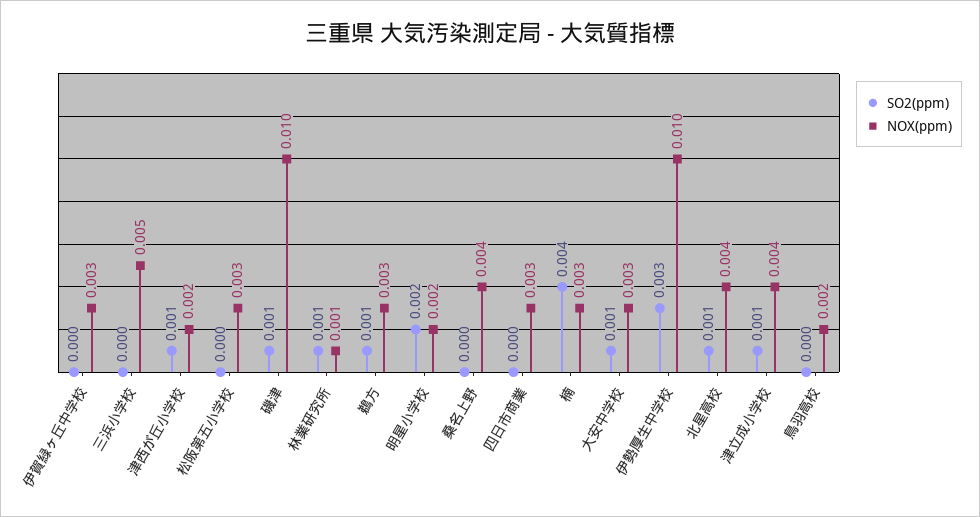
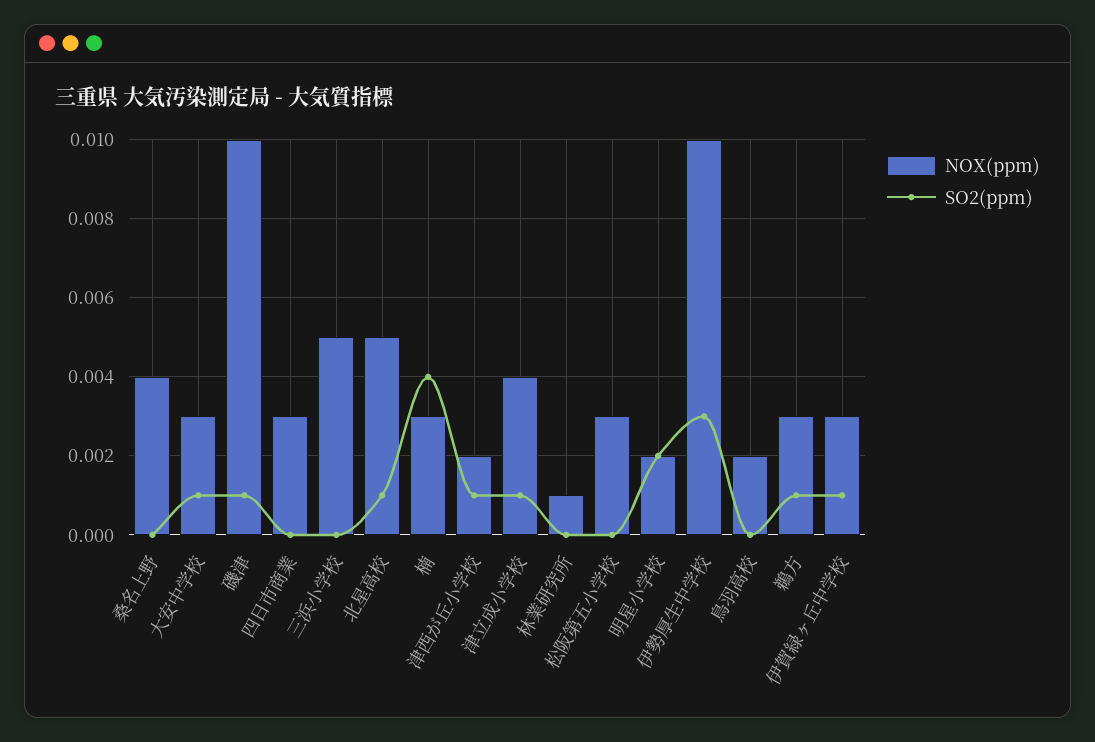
SO2(ppm), 伊賀緑ヶ丘中学校: 0 -> 0.001
SO2(ppm), 林業研究所: 0.001 -> 0
NOX(ppm), 北星高校: 0.004 -> 0.005

